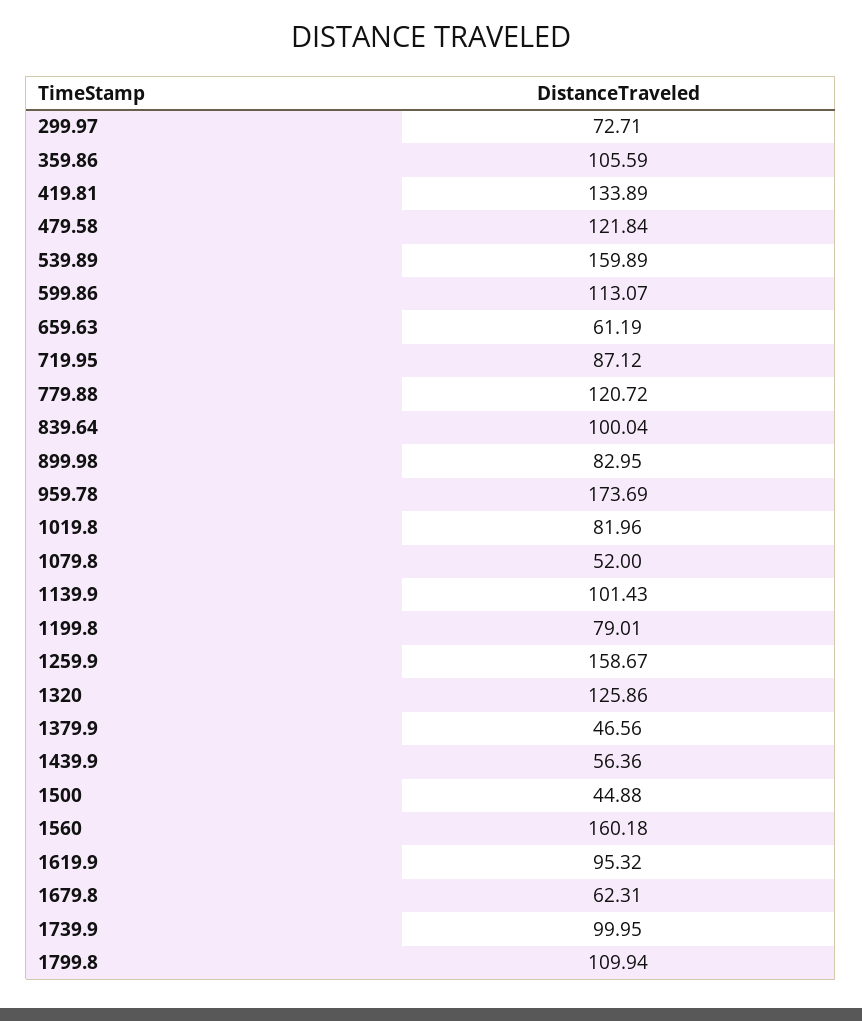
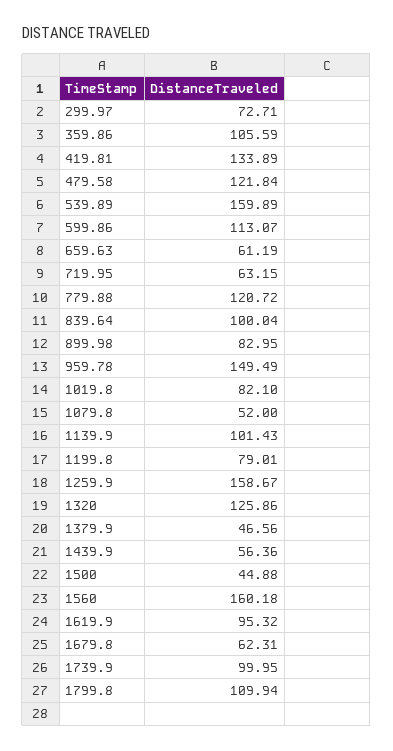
719.95: 87.12 -> 63.15
959.78: 173.69 -> 149.49
1019.8: 81.96 -> 82.1

